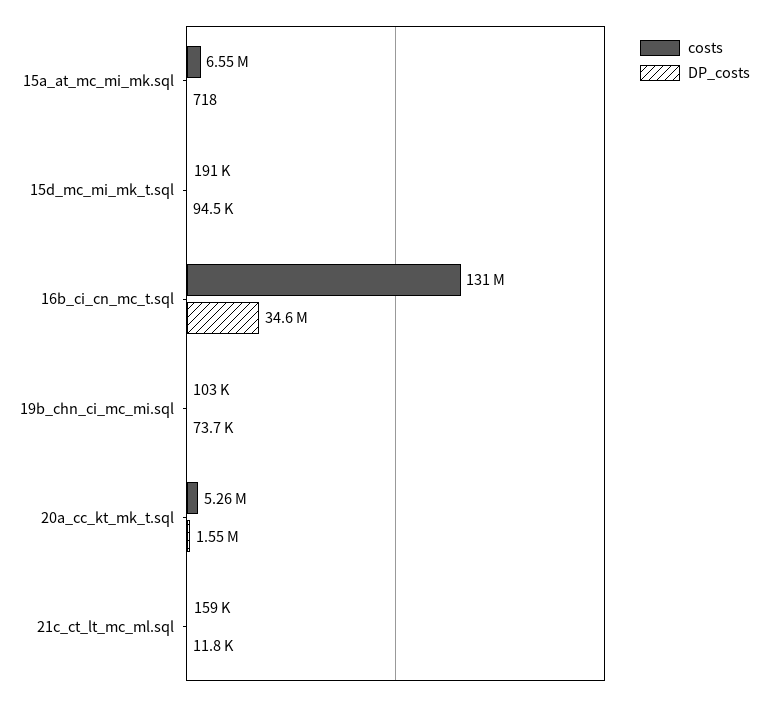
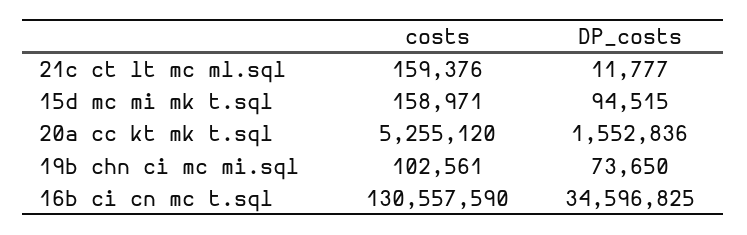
costs, 15a_at_mc_mi_mk.sql: 6550000 -> none
DP_costs, 15a_at_mc_mi_mk.sql: 718 -> none
costs, 15d_mc_mi_mk_t.sql: 191000 -> 158971

